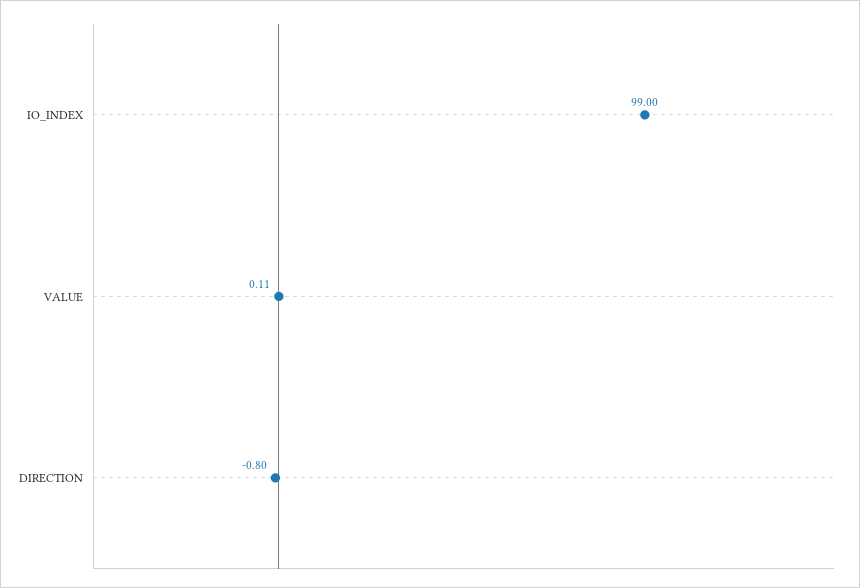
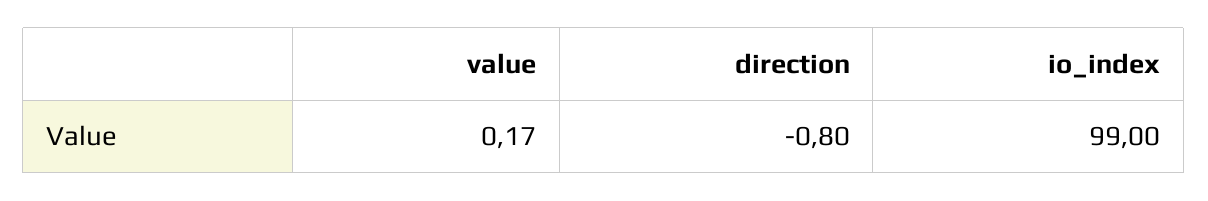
VALUE: 0.11 -> 0.17

